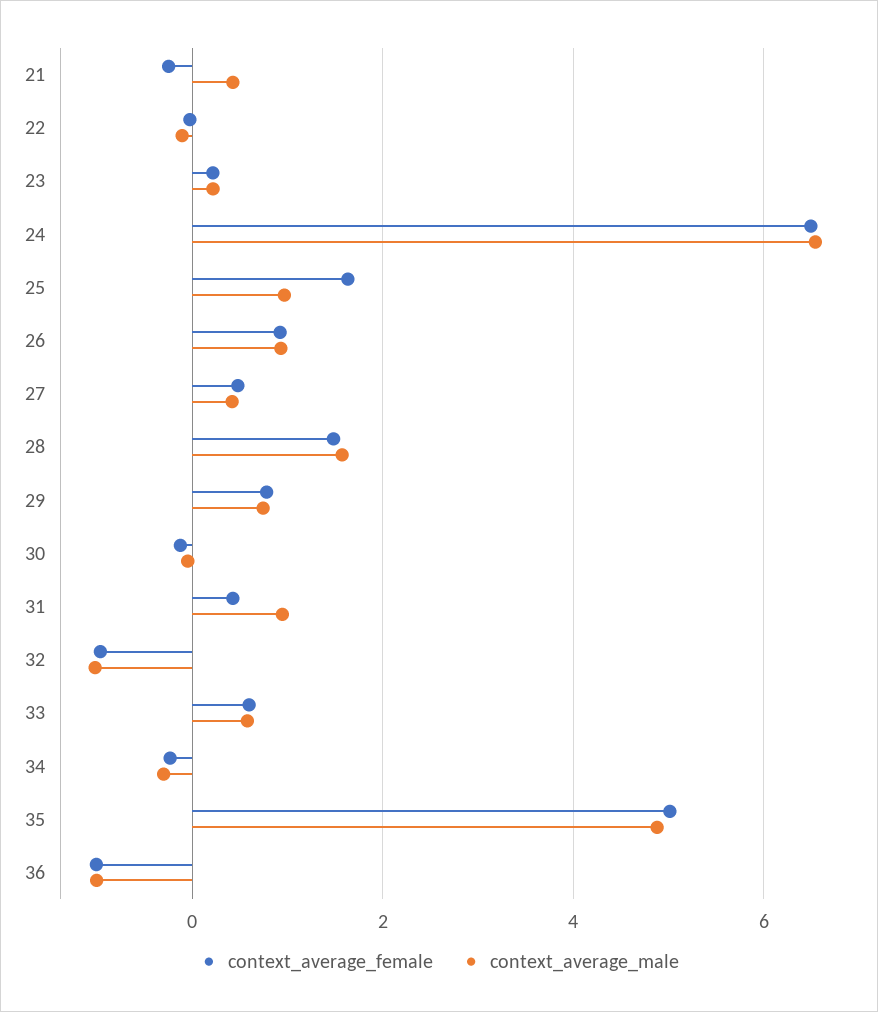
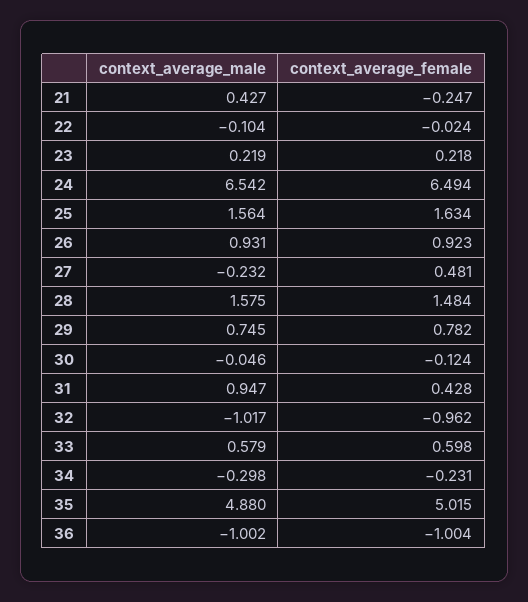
context_average_male, 25: 1 -> 1.564
context_average_male, 27: 0.4 -> -0.232

